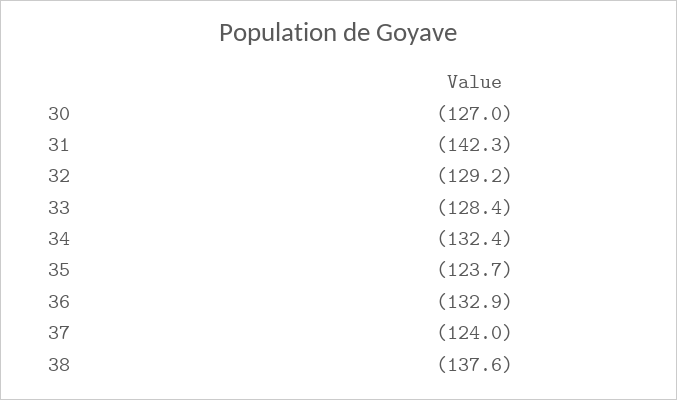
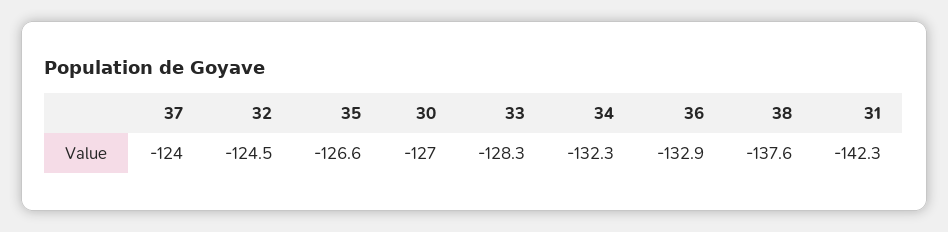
32: -129.2 -> -124.5
33: -128.4 -> -128.3
34: -132.4 -> -132.3
35: -123.7 -> -126.6

